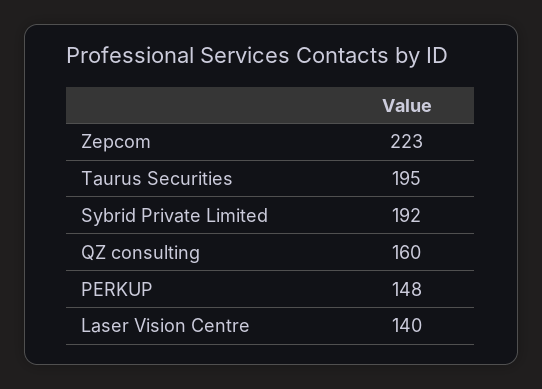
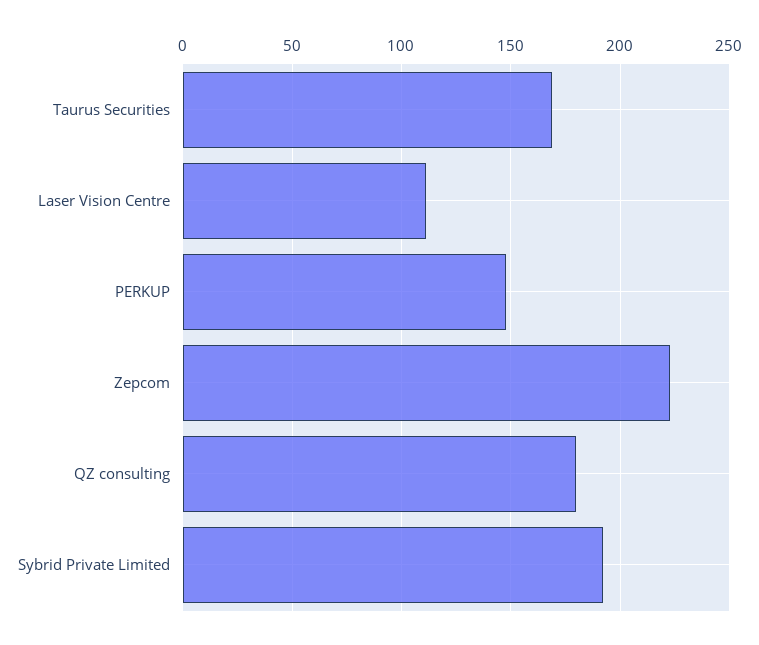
Taurus Securities: 195 -> 170
QZ consulting: 160 -> 180
Laser Vision Centre: 140 -> 110

